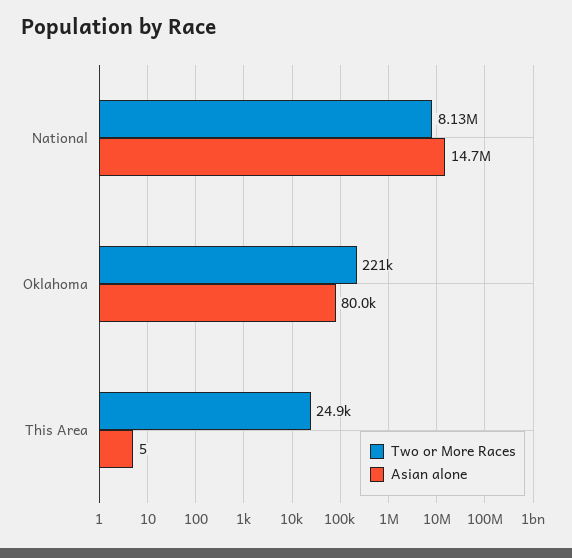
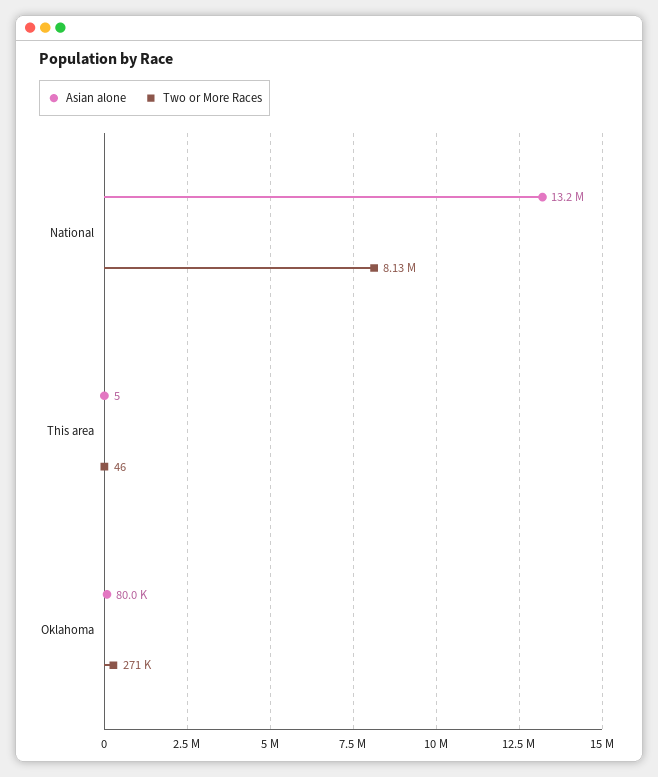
Asian alone, National: 14700000 -> 13200000
Two or More Races, Oklahoma: 221000 -> 271000
Two or More Races, This Area: 24900 -> 46

